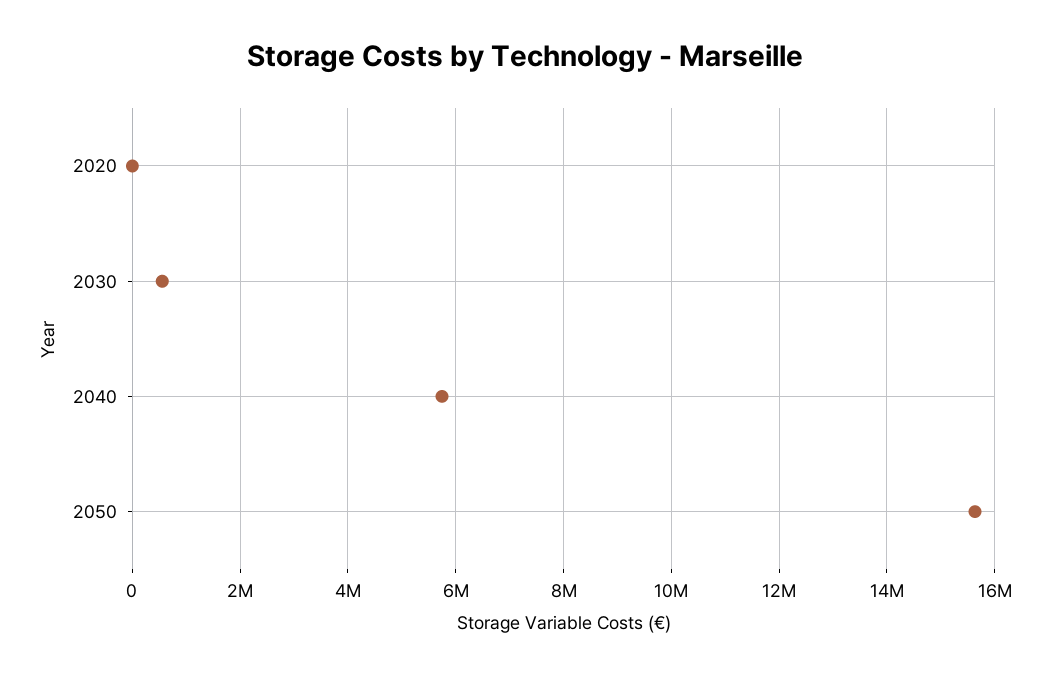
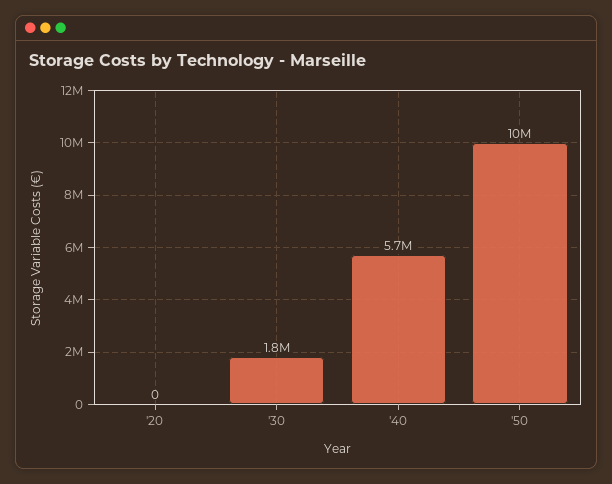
2030: 600000 -> 1800000
2050: 15600000 -> 10000000

